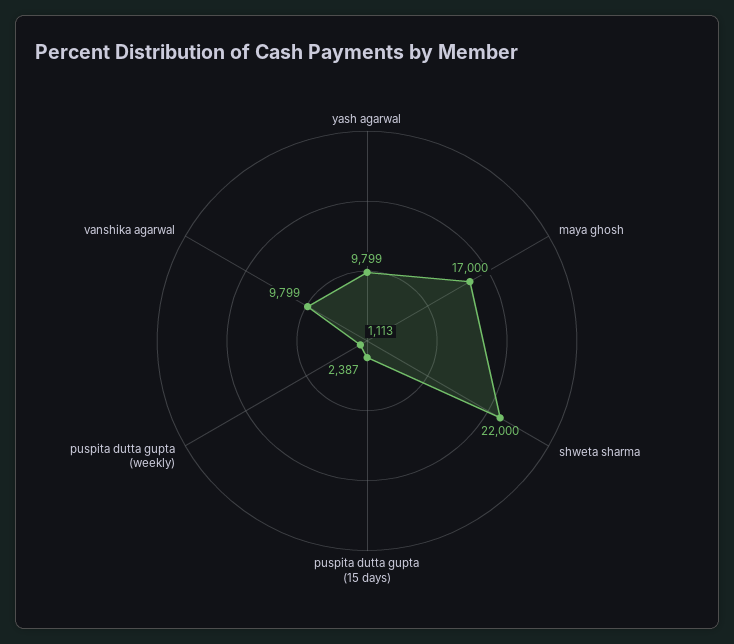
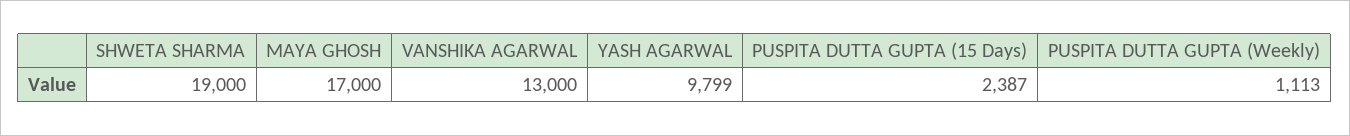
shweta sharma: 22000 -> 19000
vanshika agarwal: 9799 -> 13000

